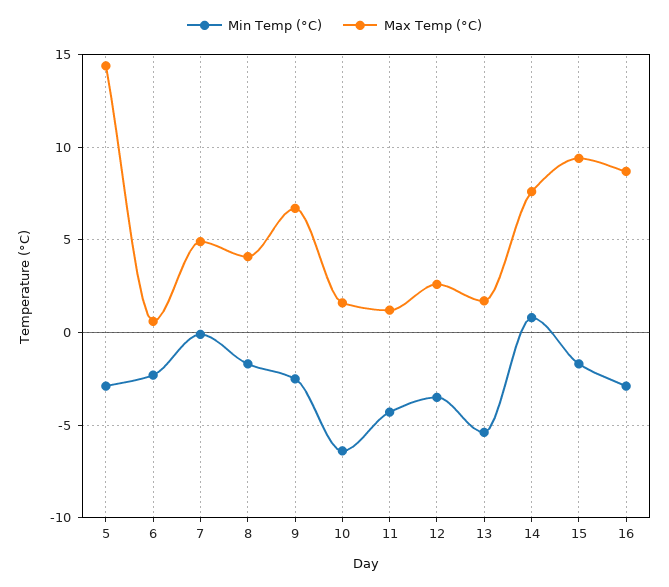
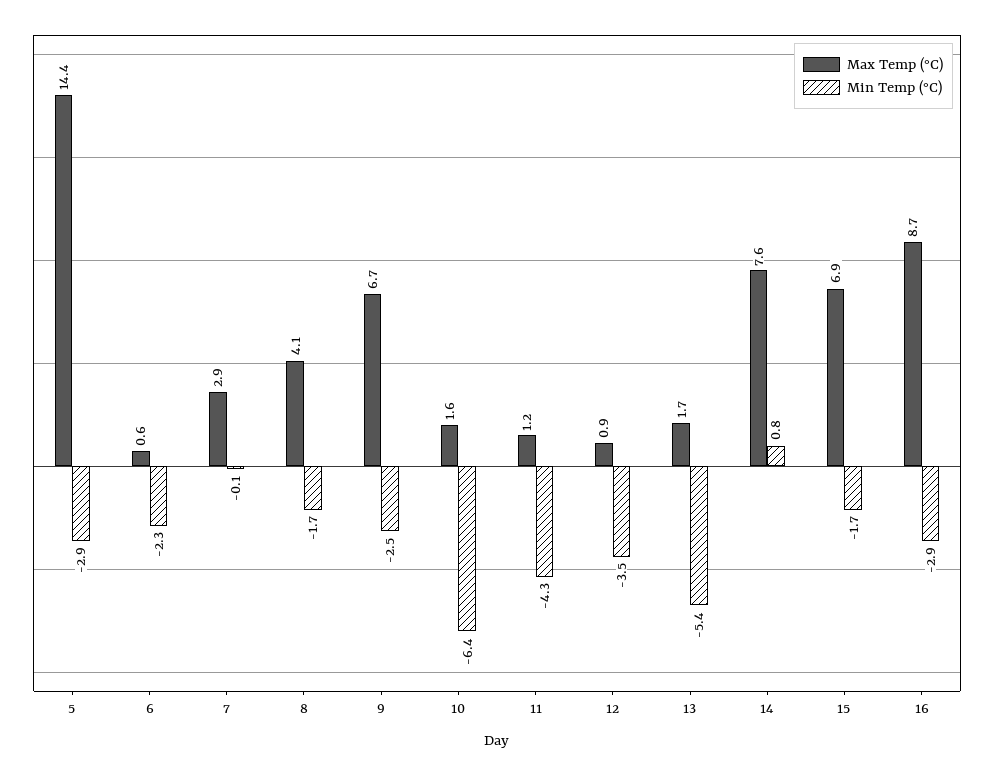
Max Temp (°C), 7: 5 -> 2.9
Max Temp (°C), 12: 2.5 -> 0.9
Max Temp (°C), 15: 9.5 -> 6.9

